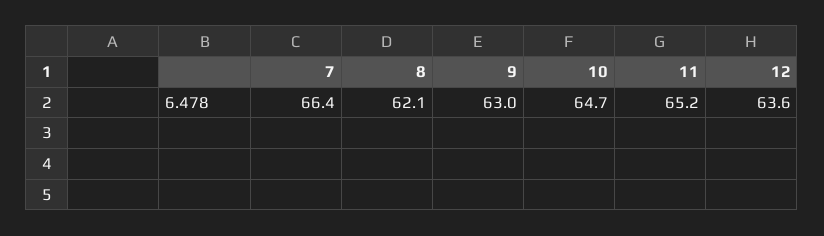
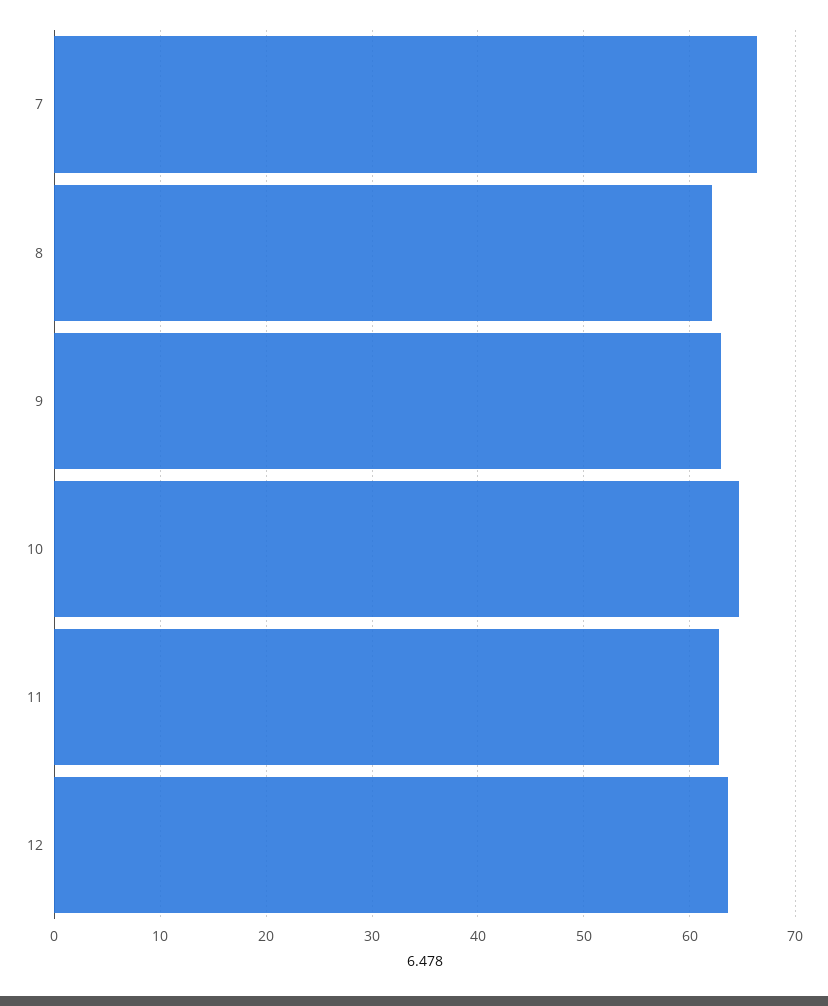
11: 65.2 -> 63

